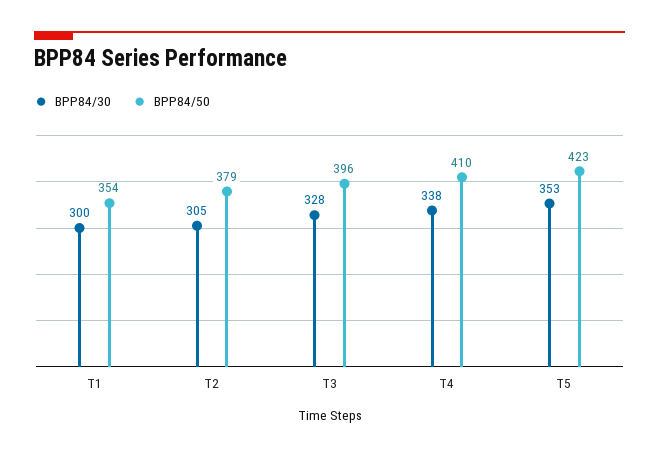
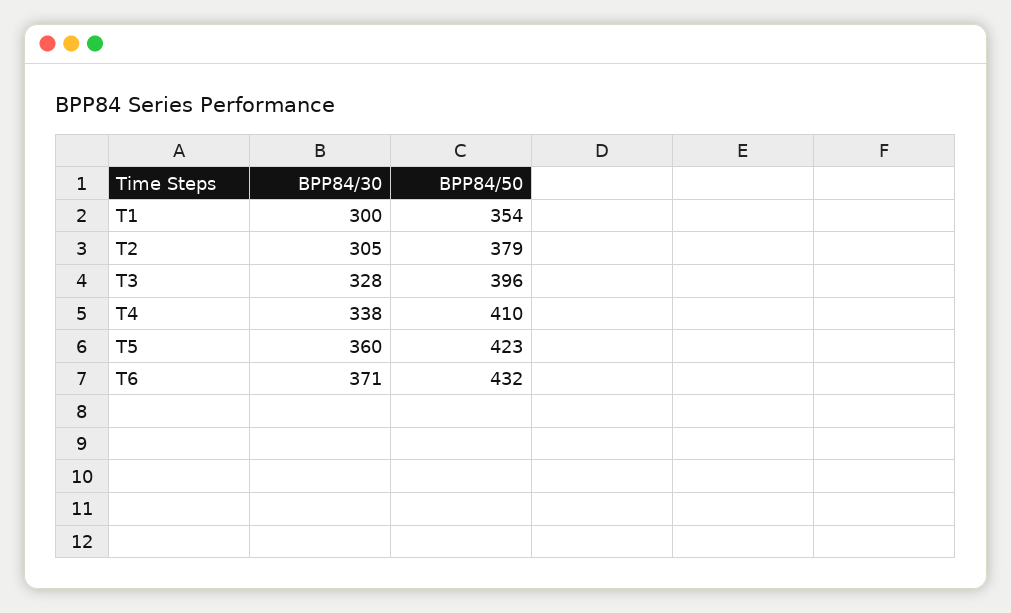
BPP84/30, T5: 353 -> 360
BPP84/30, T6: none -> 371
BPP84/50, T6: none -> 432

